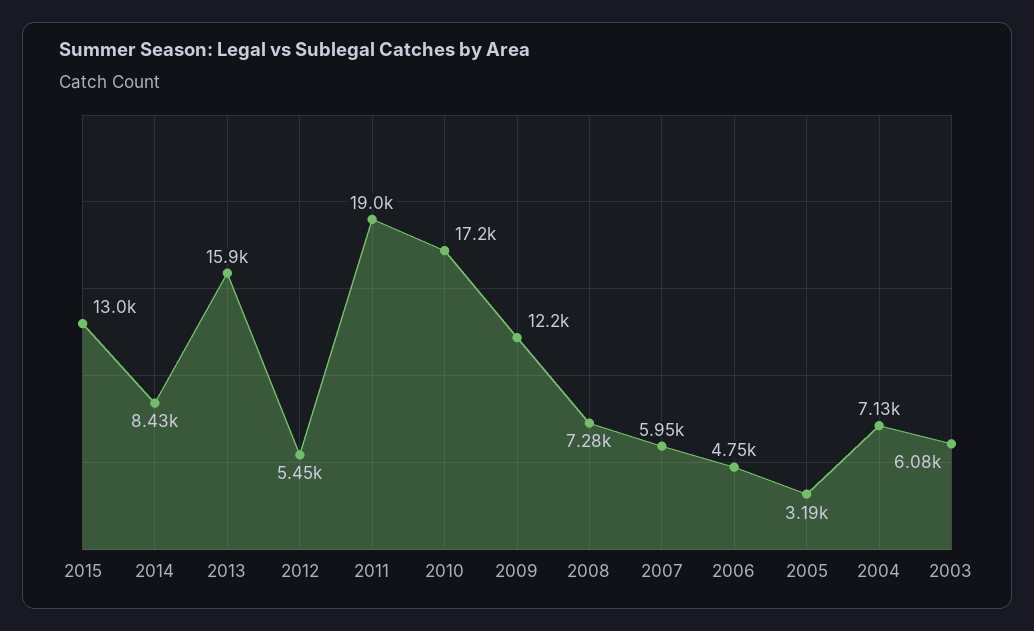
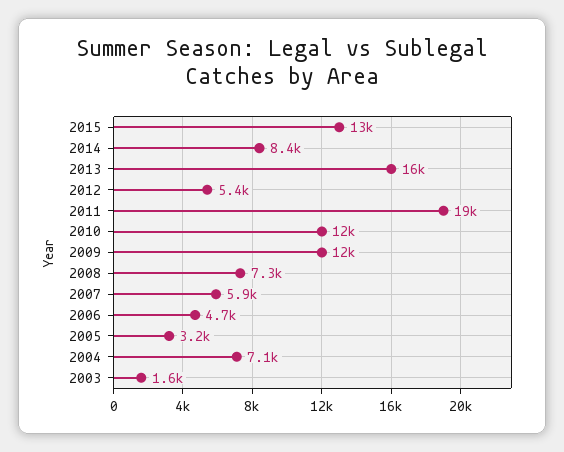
2010: 17200 -> 12000
2003: 6080 -> 1600

